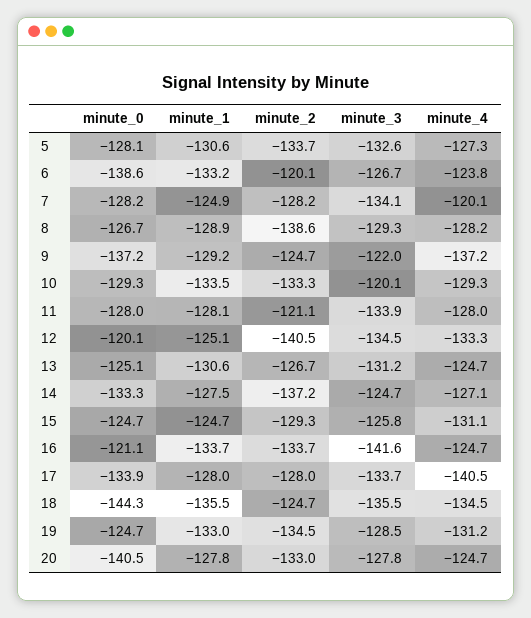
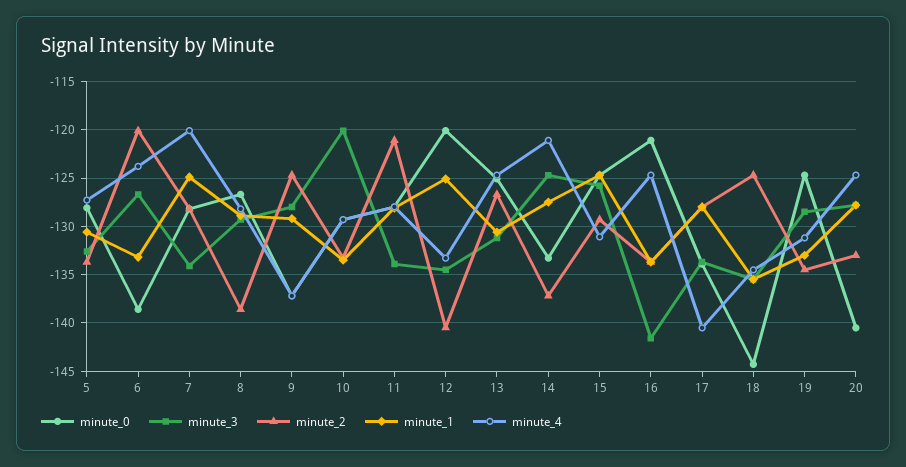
minute_3, 9: -122 -> -128
minute_4, 14: -127.1 -> -121

